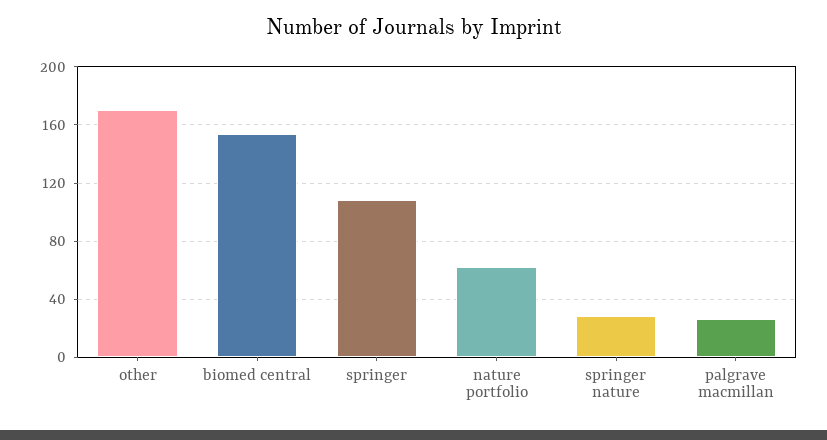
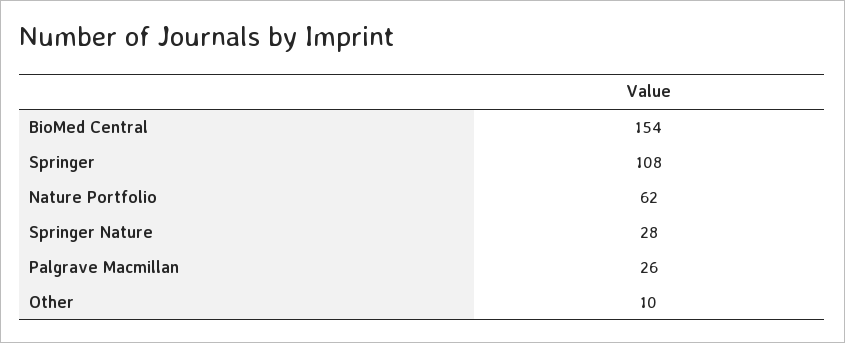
other: 170 -> 10

